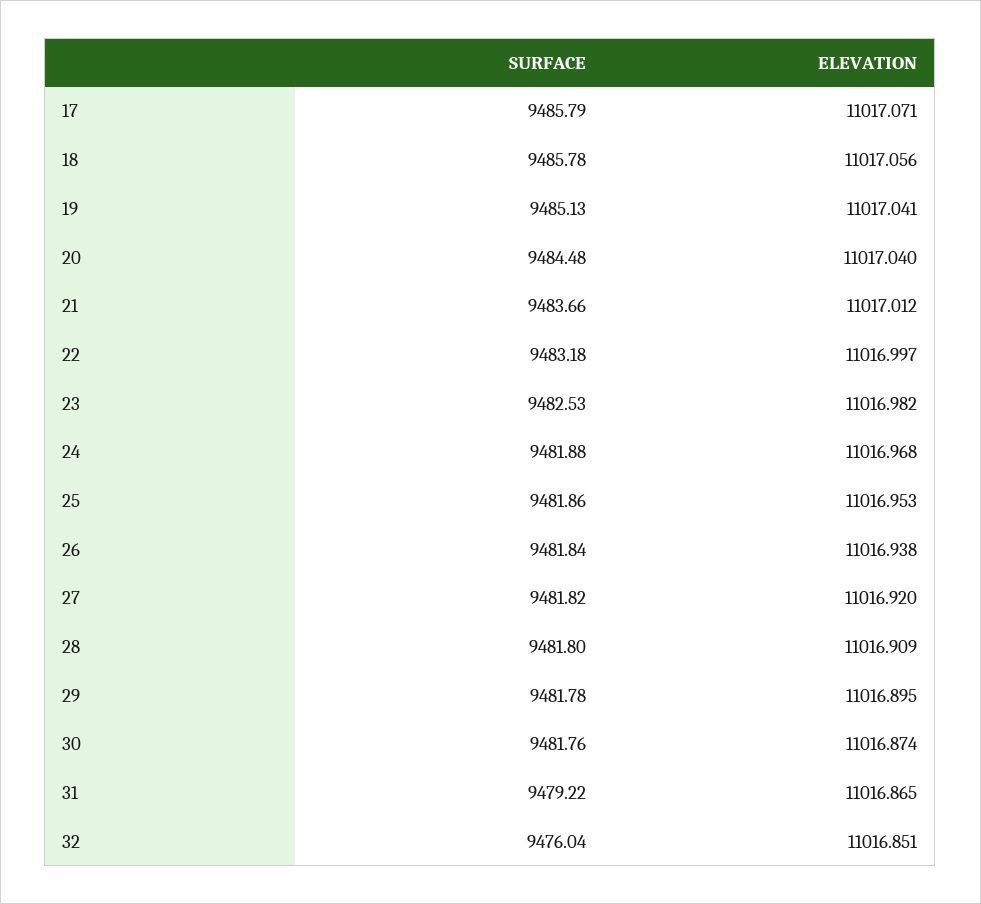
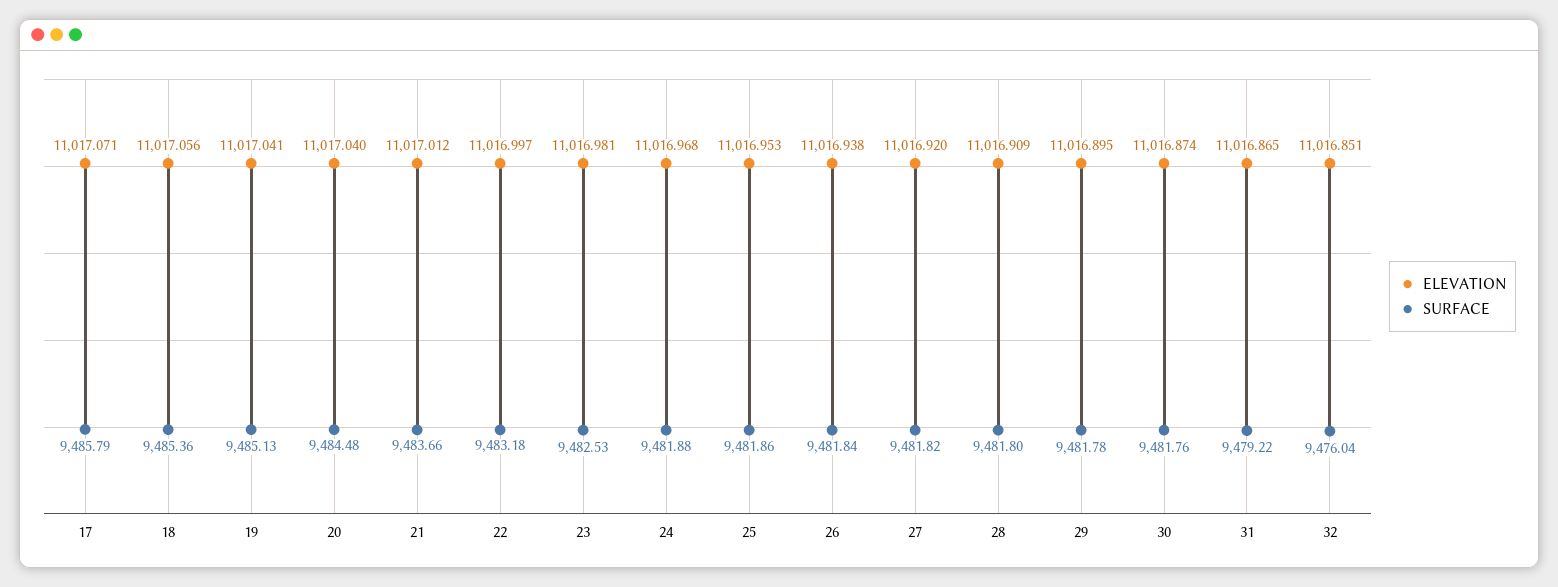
SURFACE, 18: 9485.78 -> 9485.36
ELEVATION, 23: 11016.982 -> 11016.981

